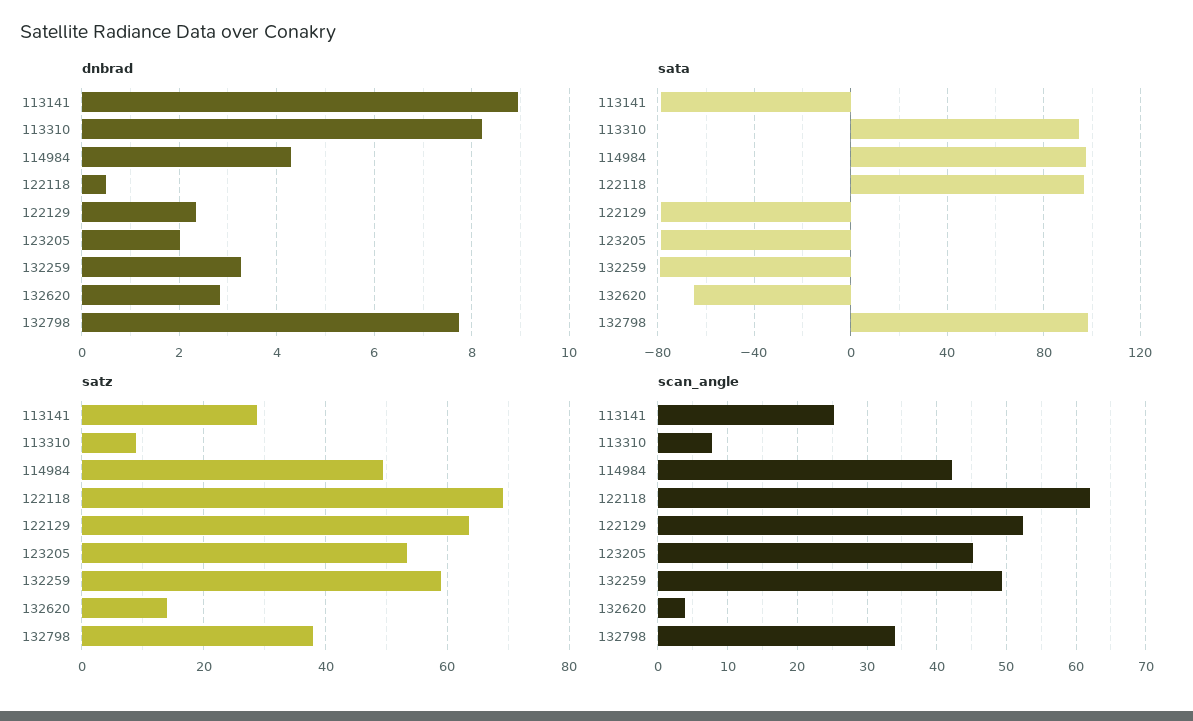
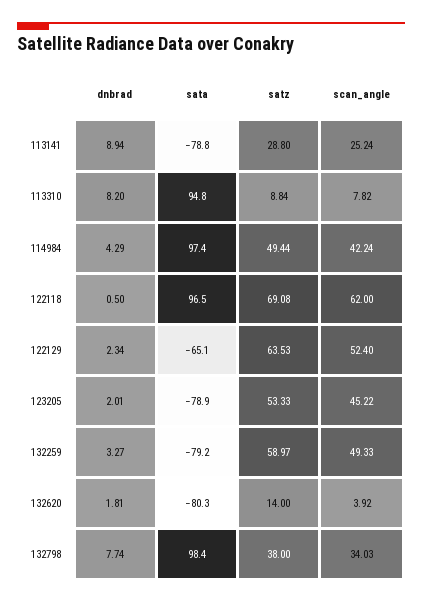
dnbrad, 132620: 2.8 -> 1.81
sata, 122129: -80 -> -65.1
sata, 132620: -65 -> -80.3

